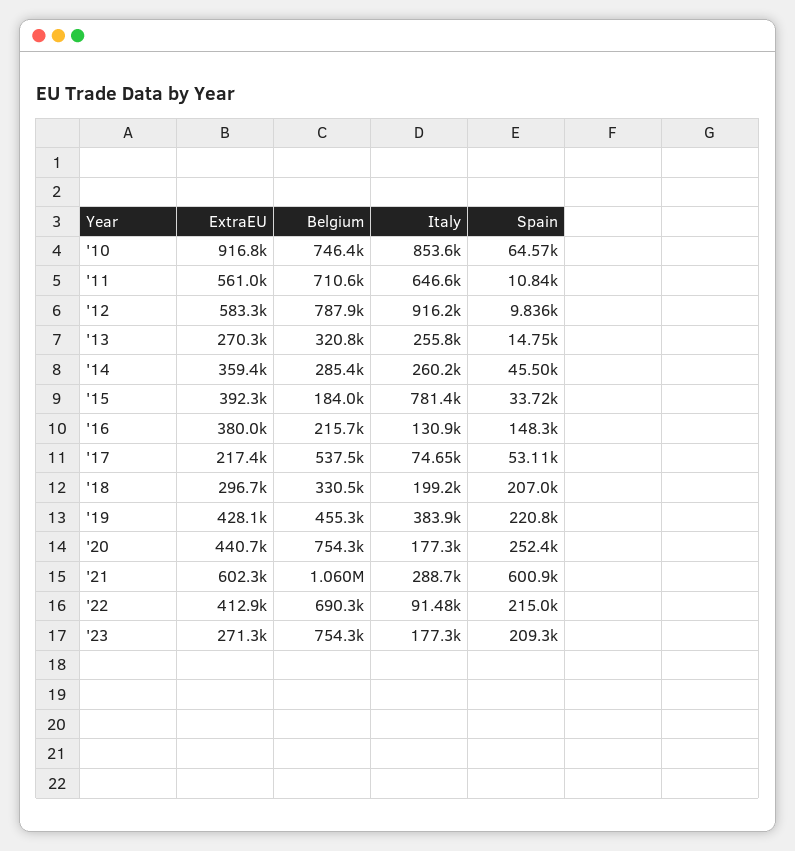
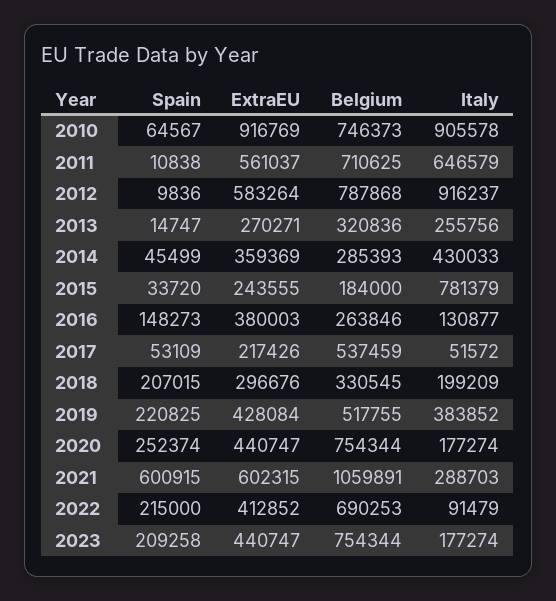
Italy, '10: 853600 -> 905578
Italy, '14: 260200 -> 430033
ExtraEU, '15: 392300 -> 243555
Belgium, '16: 215700 -> 263846
Italy, '17: 74650 -> 51572
Belgium, '19: 455300 -> 517755
ExtraEU, '23: 271300 -> 440747

